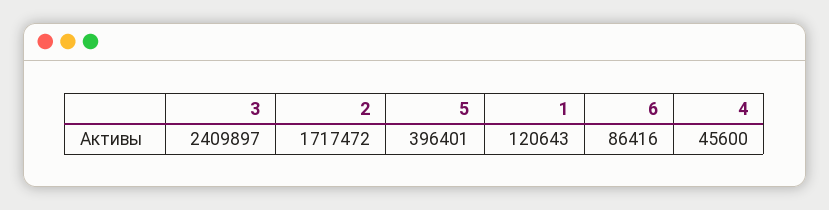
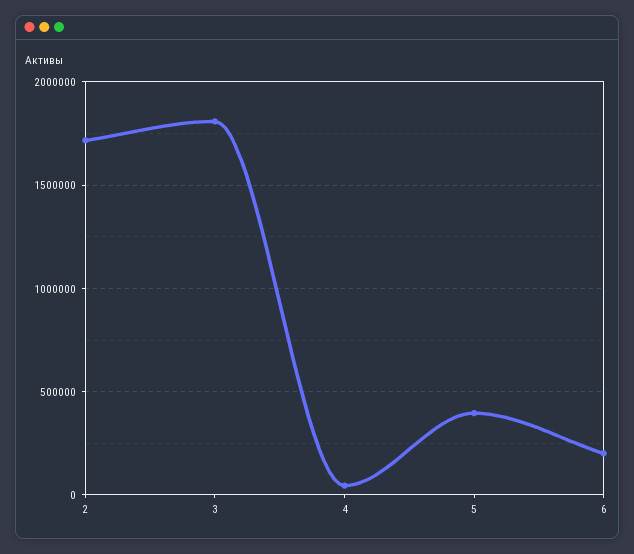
3: 2409897 -> 1800000
1: 120643 -> none
6: 86416 -> 200000

